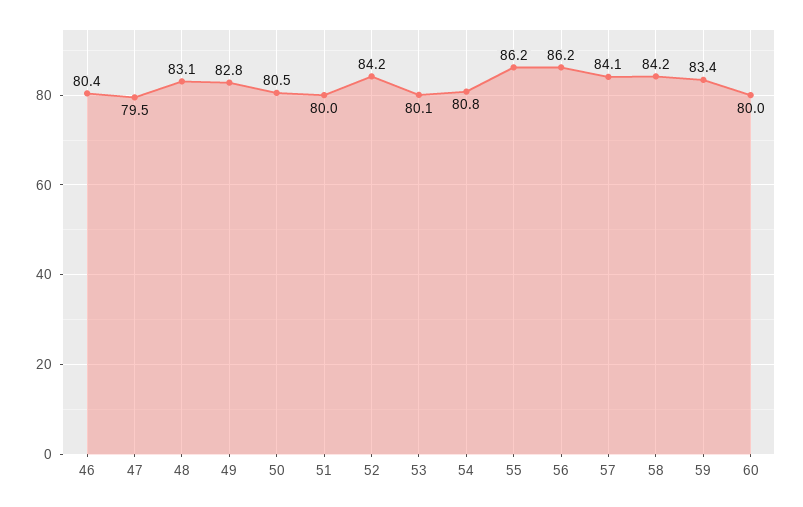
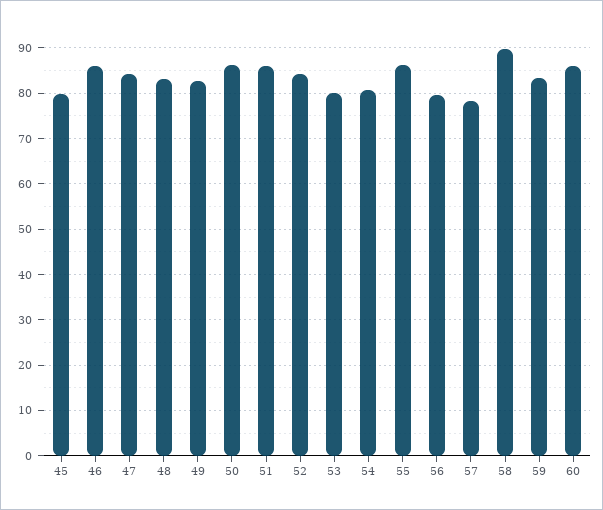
46: 80.4 -> 86
47: 79.5 -> 84
50: 80.5 -> 86
51: 80 -> 86
56: 86.2 -> 80
57: 84.1 -> 78
58: 84.2 -> 90
60: 80 -> 86
45: none -> 80

